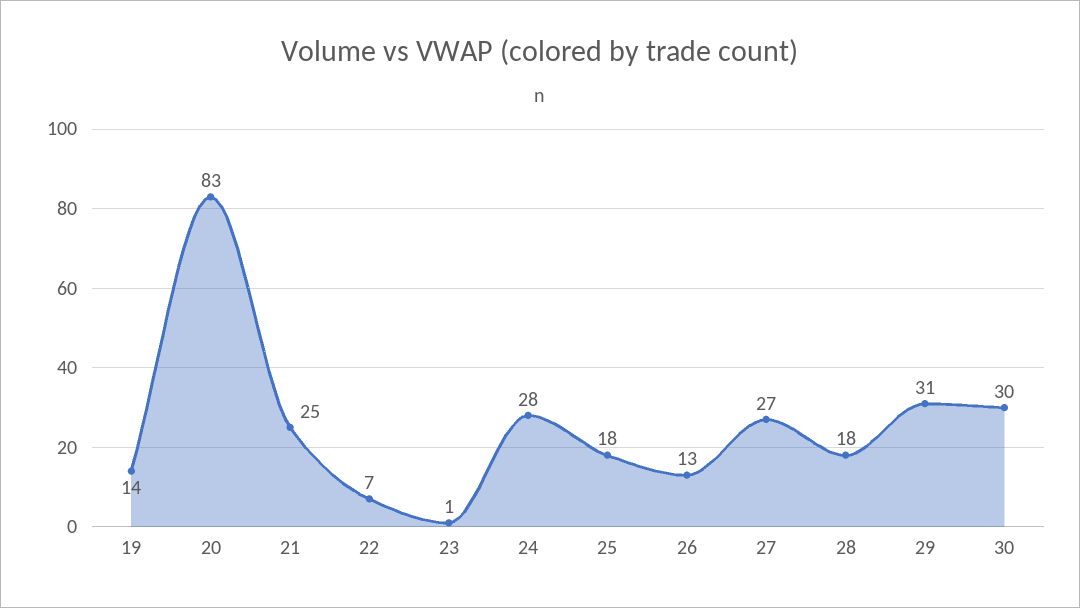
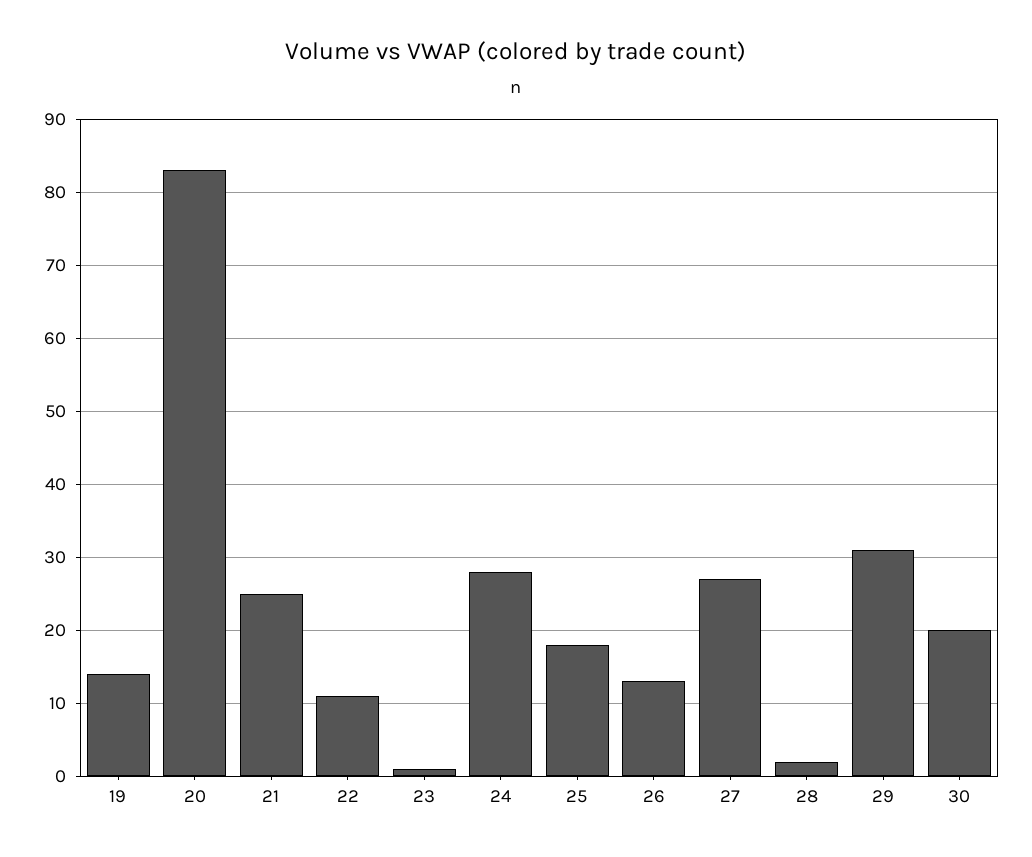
22: 7 -> 11
28: 18 -> 2
30: 30 -> 20

